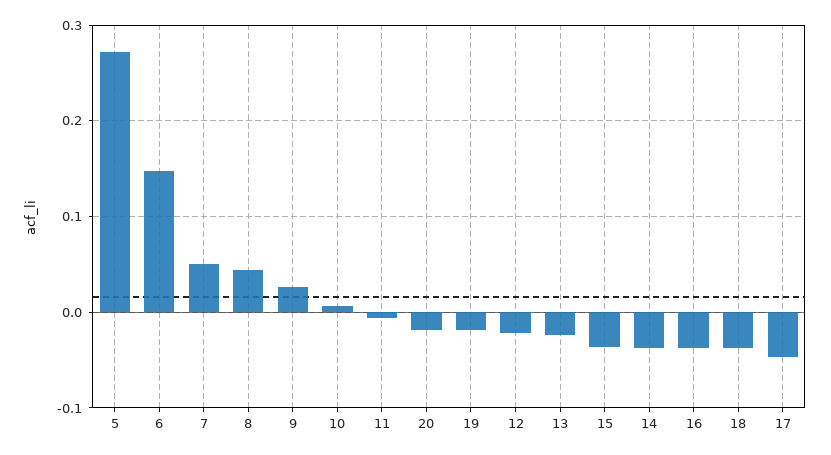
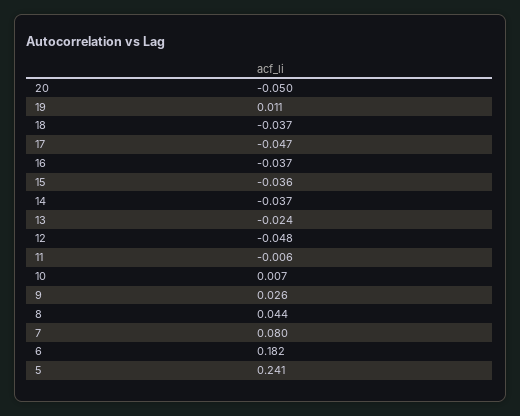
5: 0.27 -> 0.241
6: 0.15 -> 0.182
7: 0.05 -> 0.08
20: -0.02 -> -0.05
19: -0.02 -> 0.011
12: -0.02 -> -0.048

